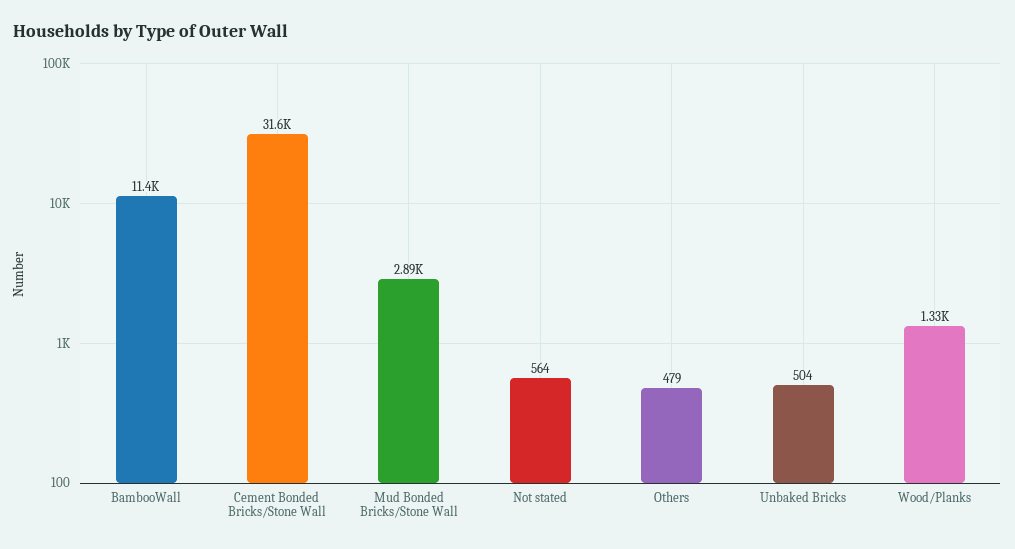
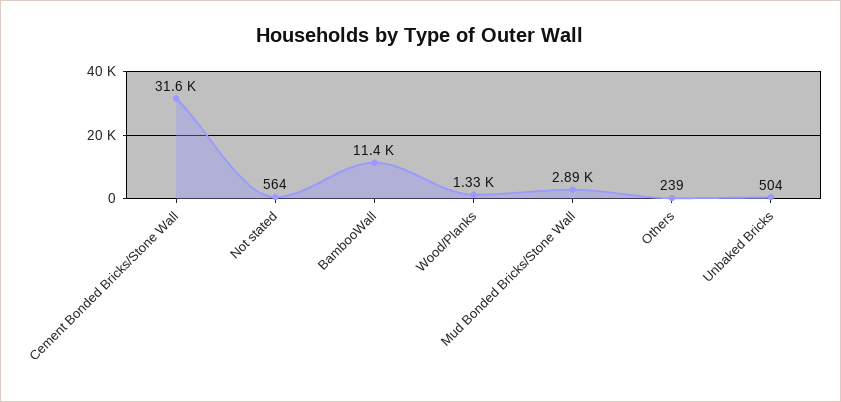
Others: 479 -> 239

